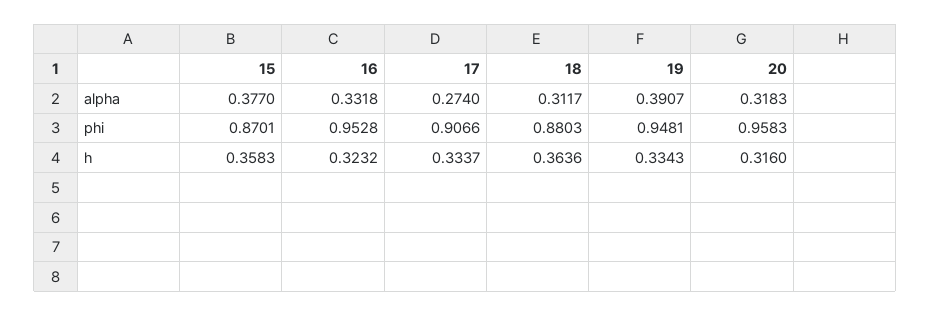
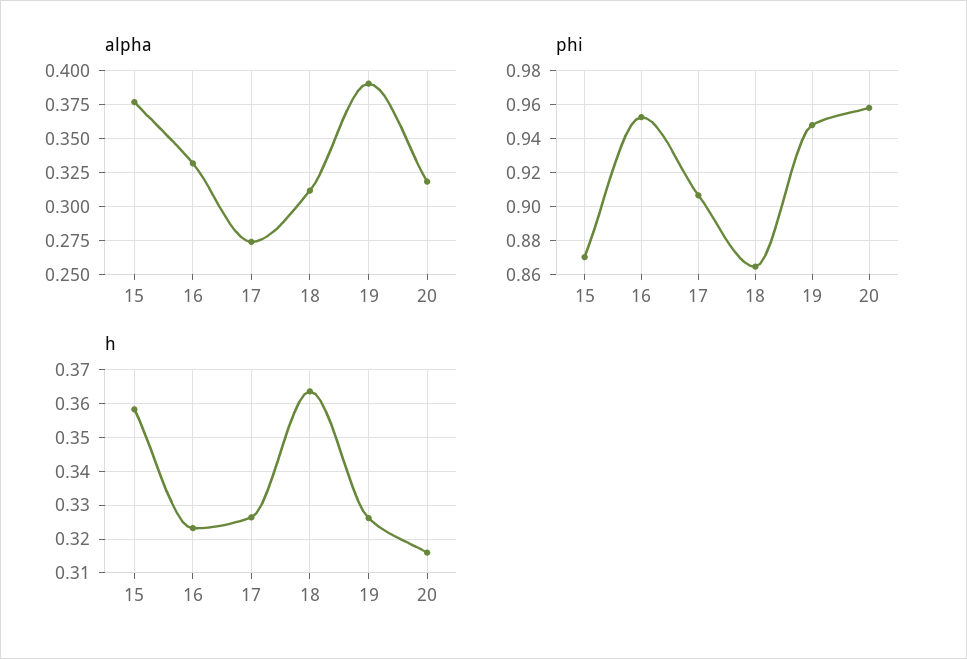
phi, 18: 0.8803 -> 0.865
h, 17: 0.3337 -> 0.326
h, 19: 0.3343 -> 0.326

